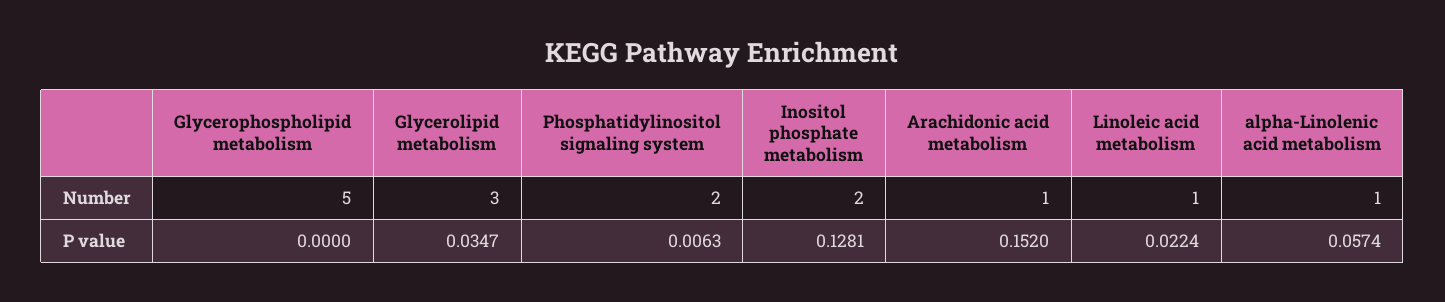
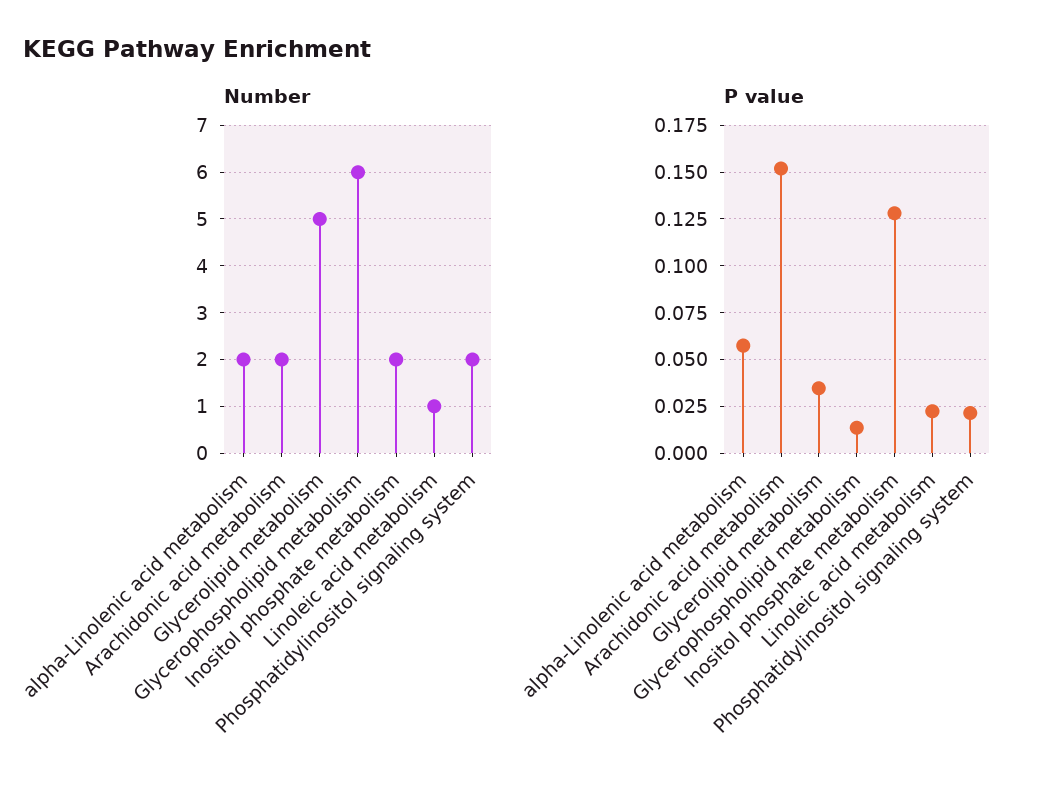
Number, Glycerophospholipid metabolism: 5 -> 6
Number, Glycerolipid metabolism: 3 -> 5
Number, Arachidonic acid metabolism: 1 -> 2
Number, alpha-Linolenic acid metabolism: 1 -> 2
P value, Glycerophospholipid metabolism: 0 -> 0.015
P value, Phosphatidylinositol signaling system: 0.0063 -> 0.02

